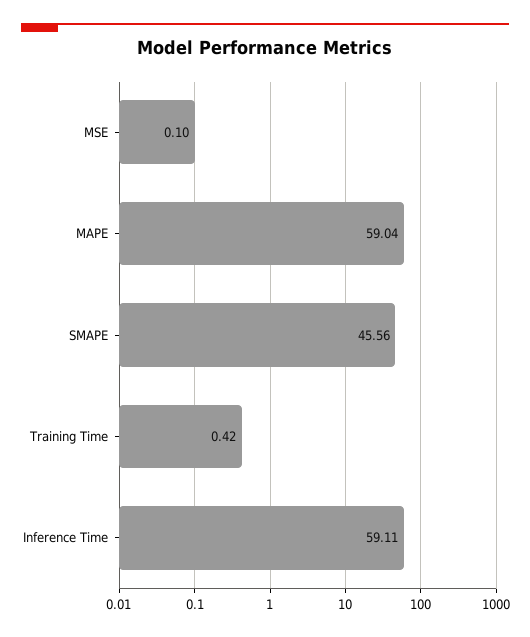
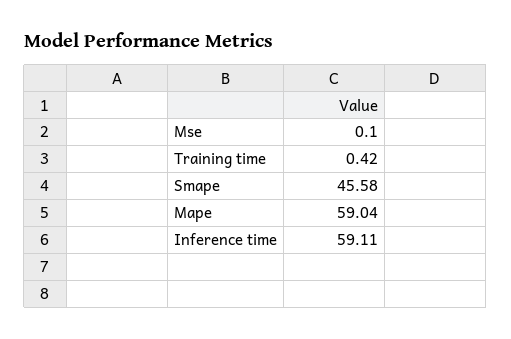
SMAPE: 45.56 -> 45.58

